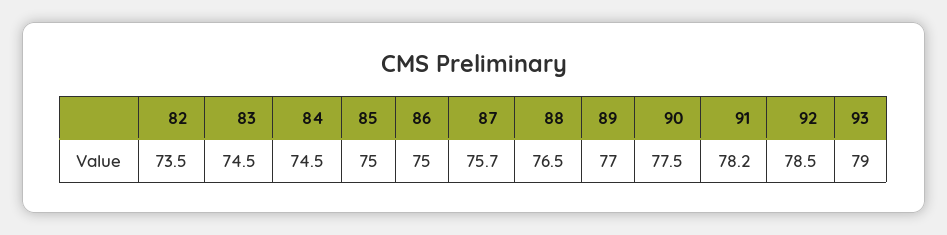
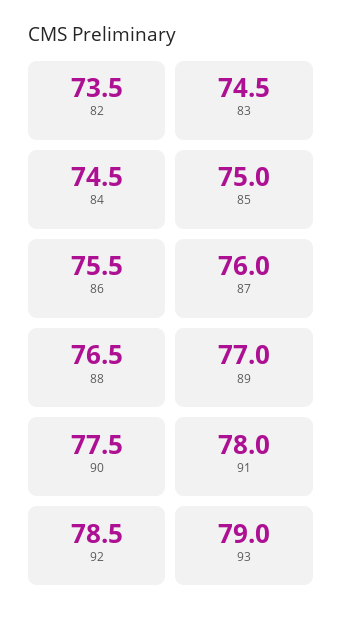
86: 75 -> 75.5
87: 75.7 -> 76
91: 78.2 -> 78

